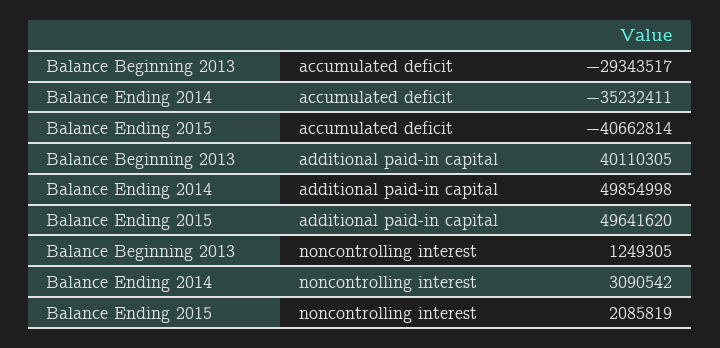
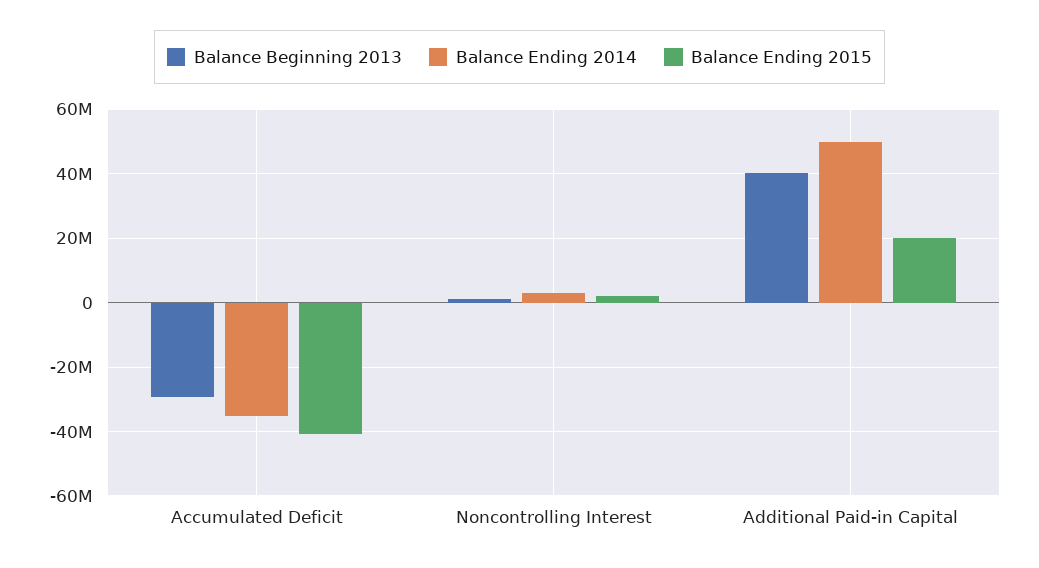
Balance Ending 2015, additional paid-in capital: 49641620 -> 20000000

